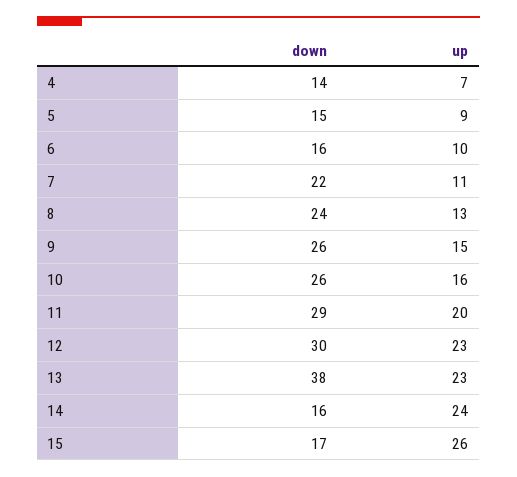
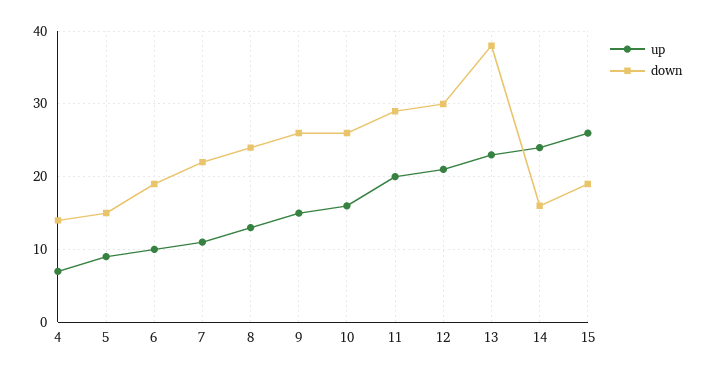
down, 6: 16 -> 19
up, 12: 23 -> 21
down, 15: 17 -> 19

